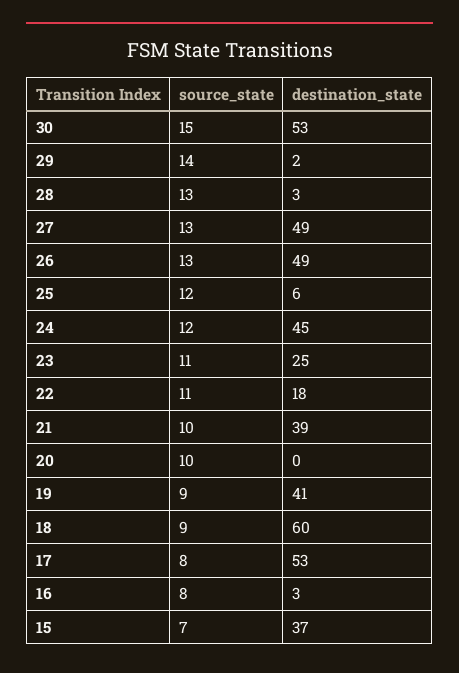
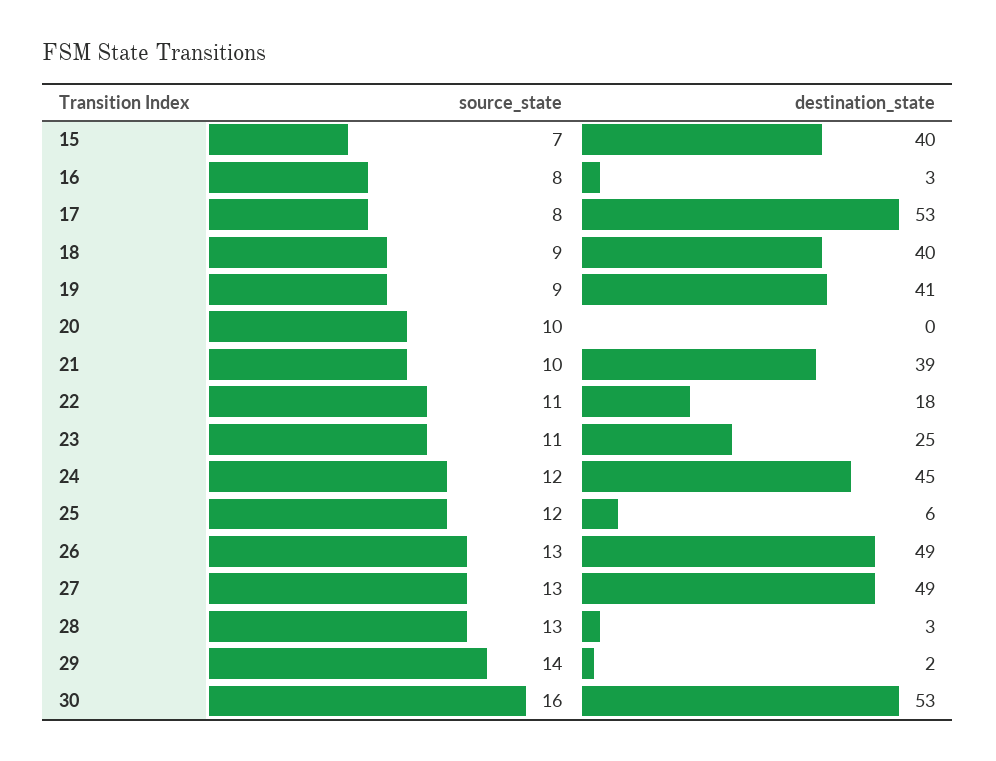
source_state, 30: 15 -> 16
destination_state, 18: 60 -> 40
destination_state, 15: 37 -> 40

